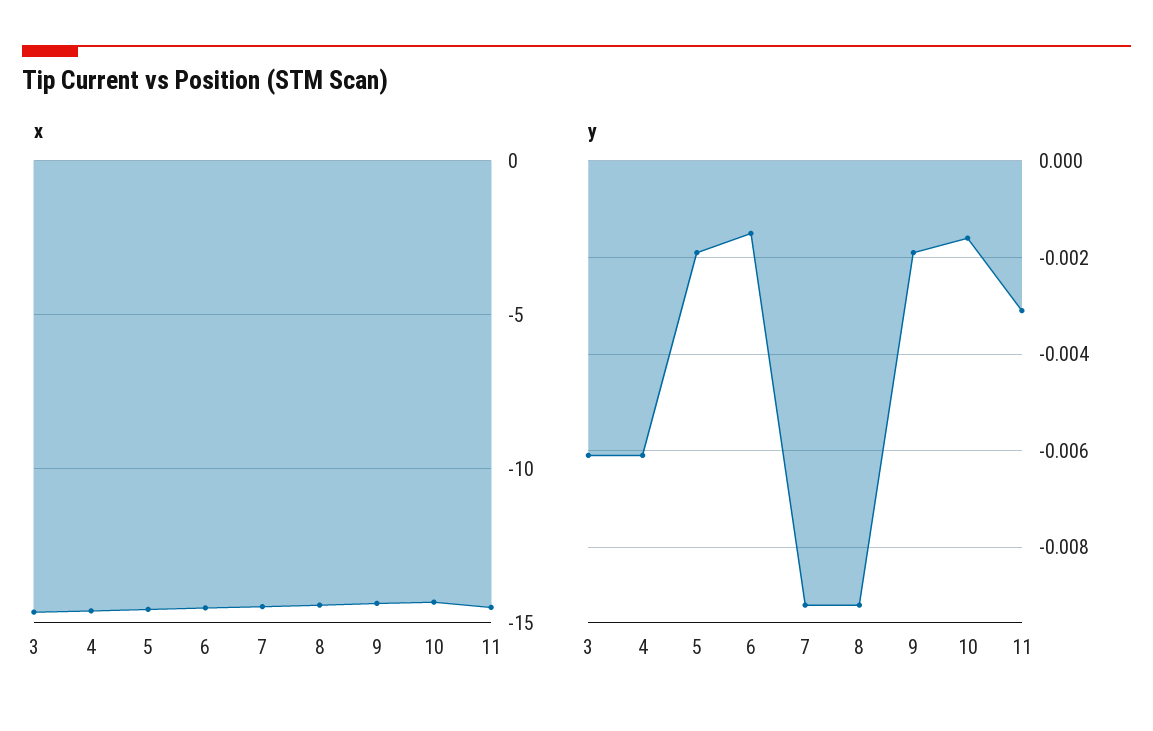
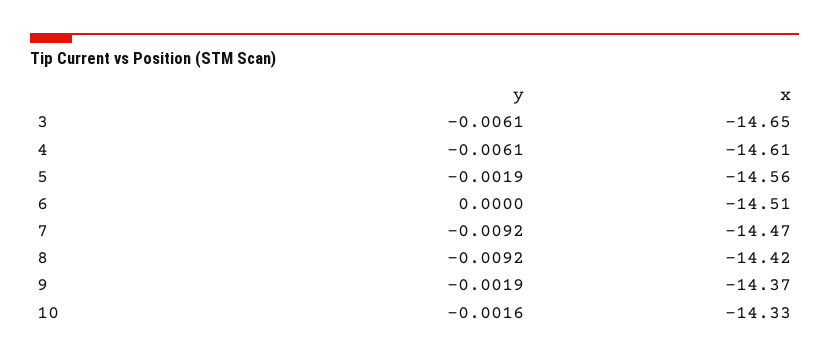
x, 11: -14.5 -> none
y, 6: -0.0015 -> 0
y, 11: -0.003 -> none

